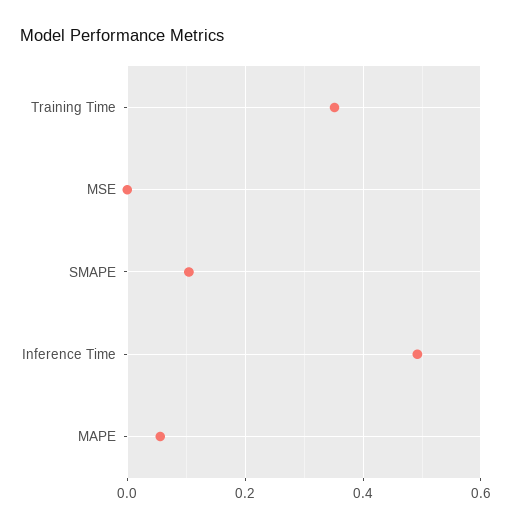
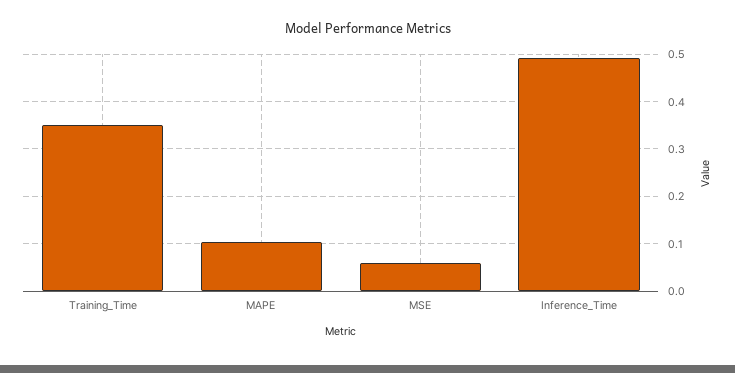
MSE: 0 -> 0.06
SMAPE: 0.1 -> none
MAPE: 0.06 -> 0.1

